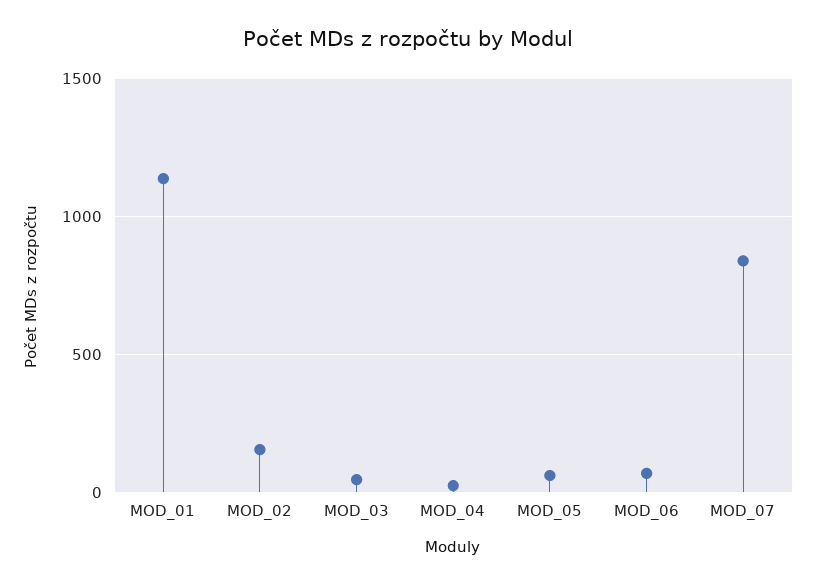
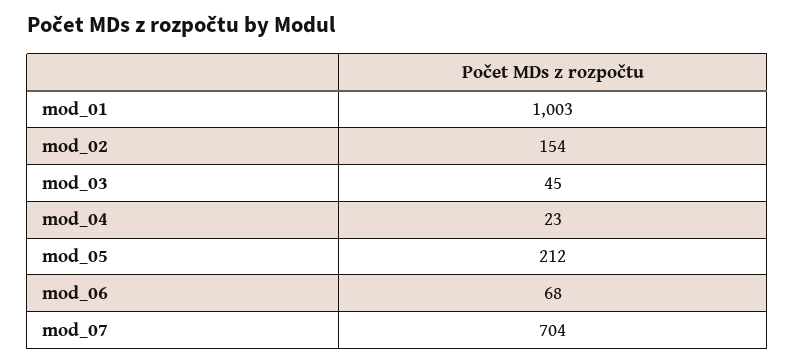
MOD_01: 1150 -> 1003
MOD_05: 50 -> 212
MOD_07: 850 -> 704

